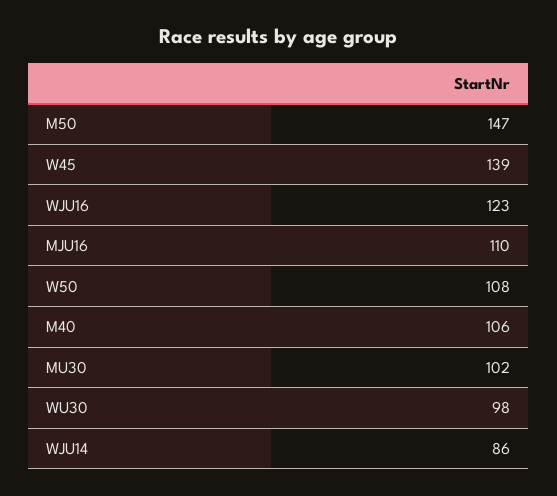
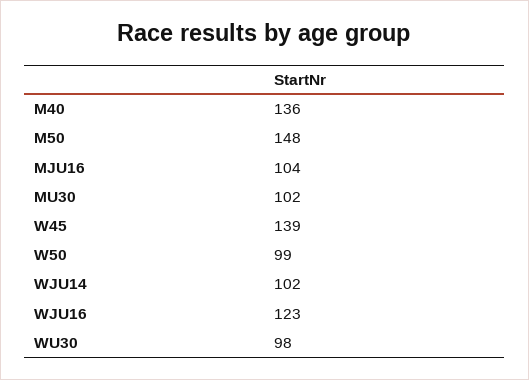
M50: 147 -> 148
MJU16: 110 -> 104
W50: 108 -> 99
M40: 106 -> 136
WJU14: 86 -> 102

